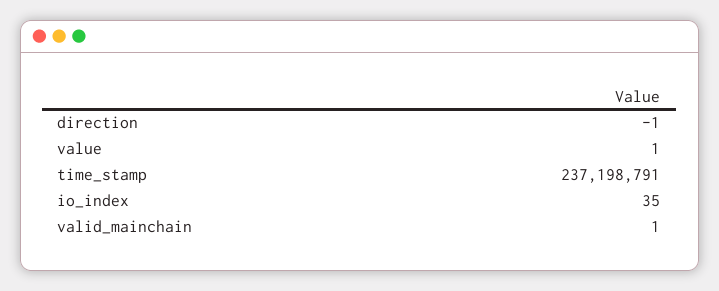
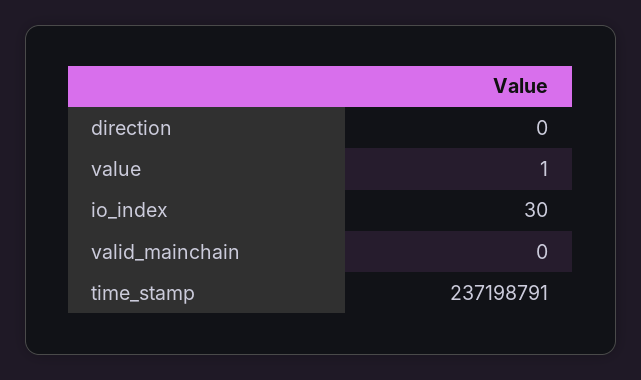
direction: -1 -> 0
io_index: 35 -> 30
valid_mainchain: 1 -> 0

